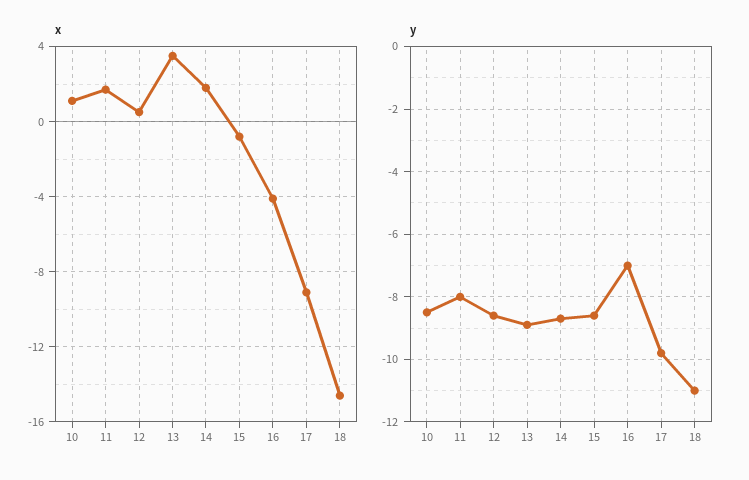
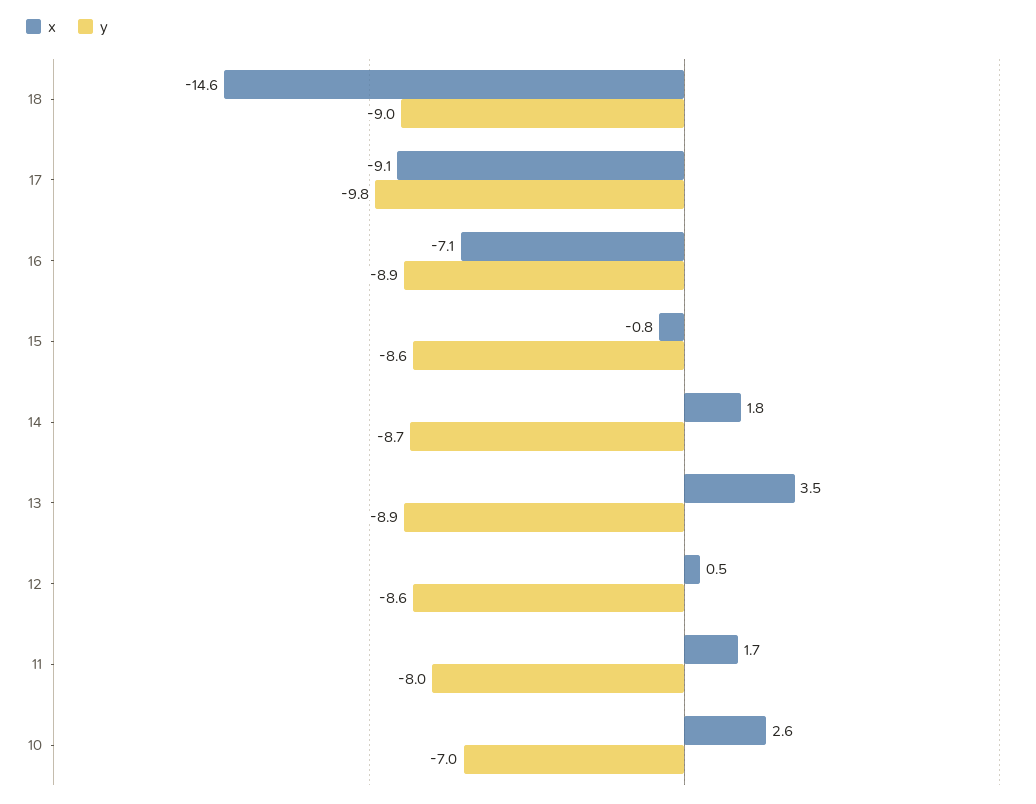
x, 10: 1 -> 2.6
x, 16: -4 -> -7.1
y, 10: -8.5 -> -7
y, 16: -7 -> -8.9
y, 18: -11 -> -9

